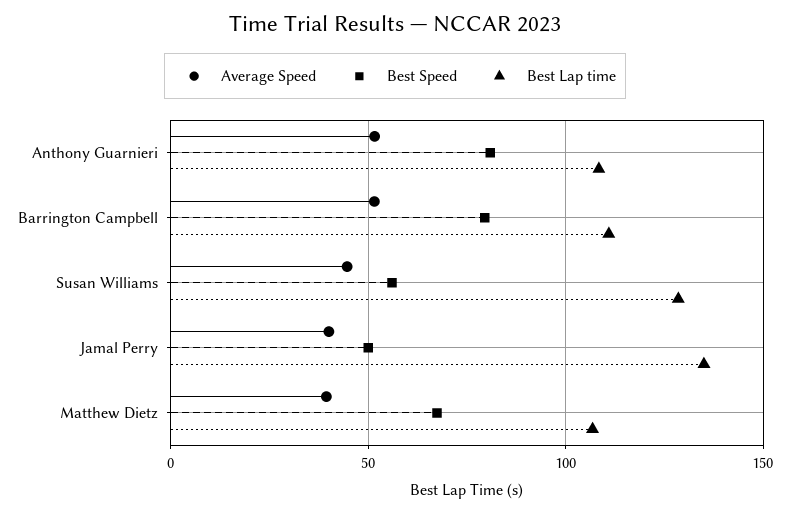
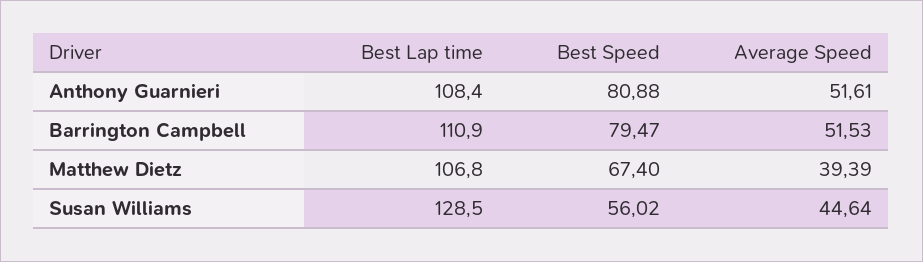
Average Speed, Jamal Perry: 40 -> none
Best Speed, Jamal Perry: 50 -> none
Best Lap time, Jamal Perry: 135 -> none

